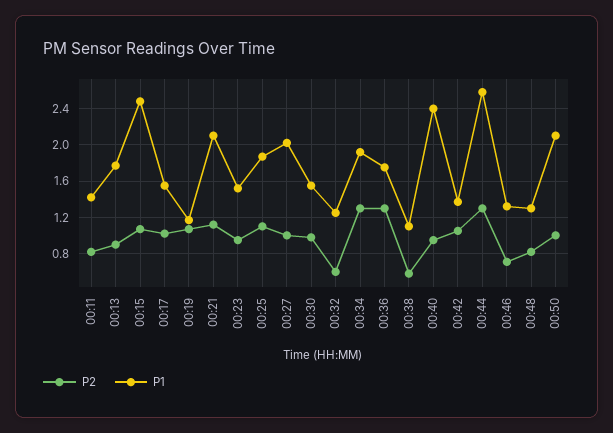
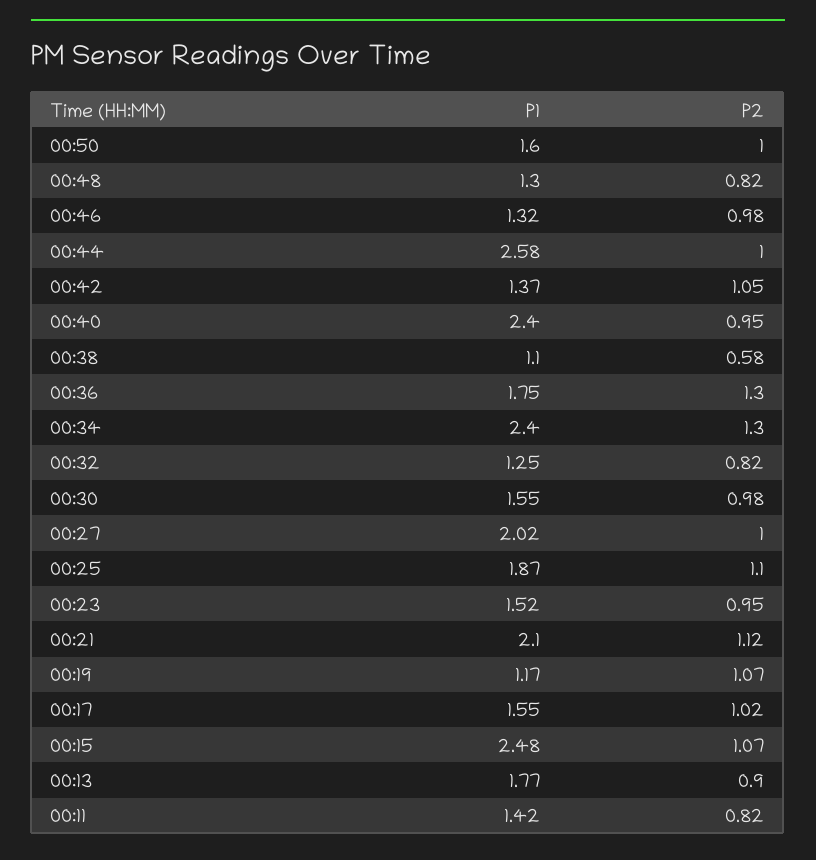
P2, 00:32: 0.6 -> 0.82
P1, 00:34: 1.9 -> 2.4
P2, 00:44: 1.3 -> 1
P2, 00:46: 0.7 -> 0.98
P1, 00:50: 2.1 -> 1.6

